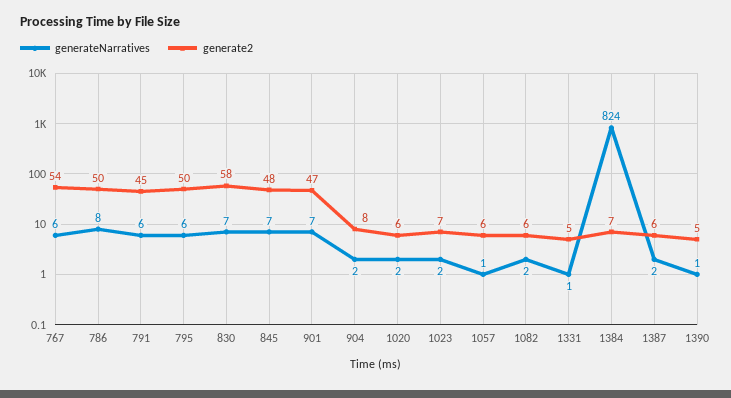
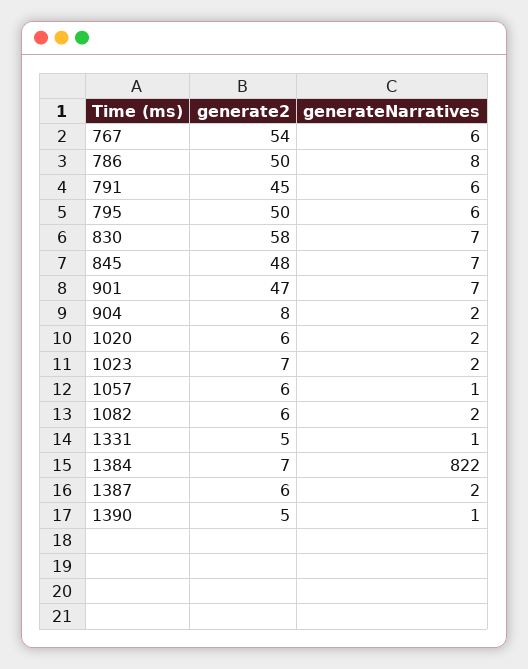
generateNarratives, 1384: 824 -> 822

